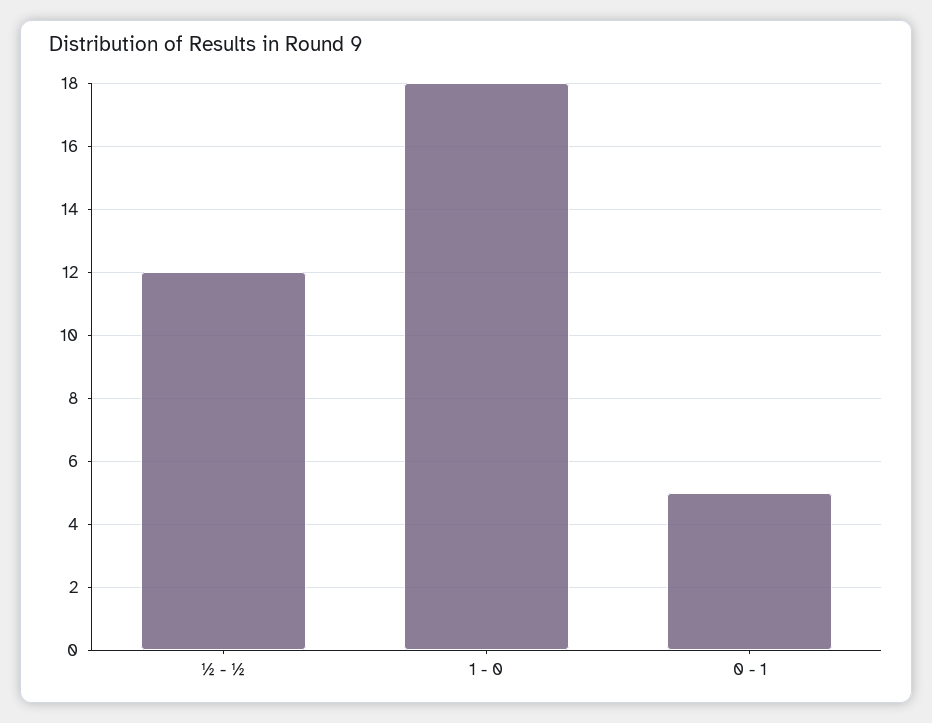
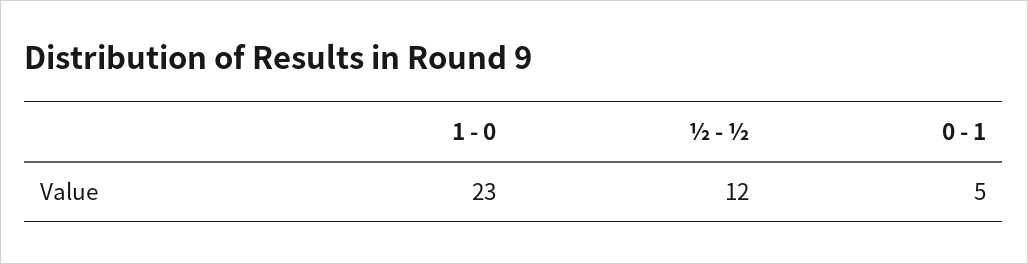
1 - 0: 18 -> 23

